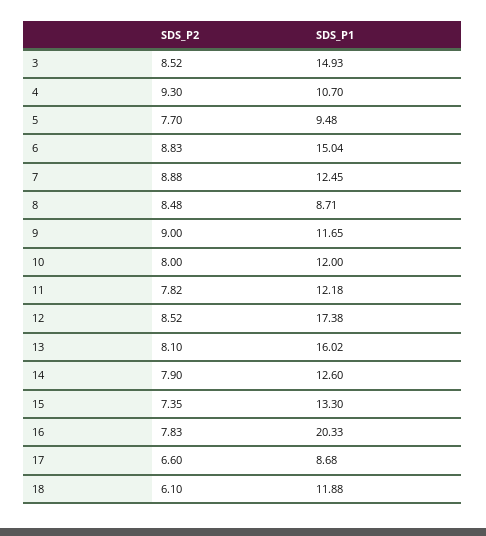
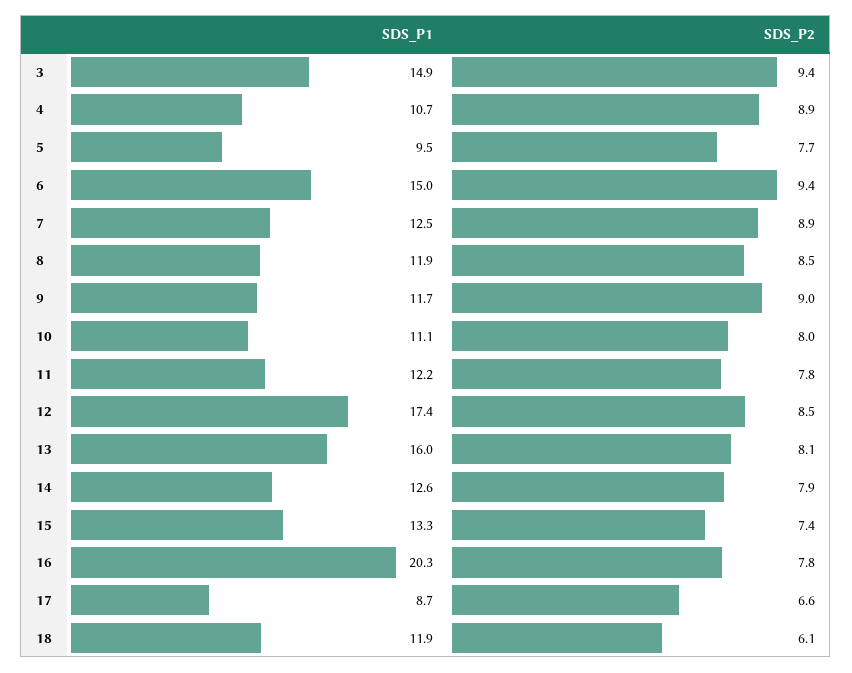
SDS_P2, 3: 8.52 -> 9.4
SDS_P2, 4: 9.3 -> 8.9
SDS_P2, 6: 8.83 -> 9.4
SDS_P1, 8: 8.71 -> 11.9
SDS_P1, 10: 12 -> 11.1

